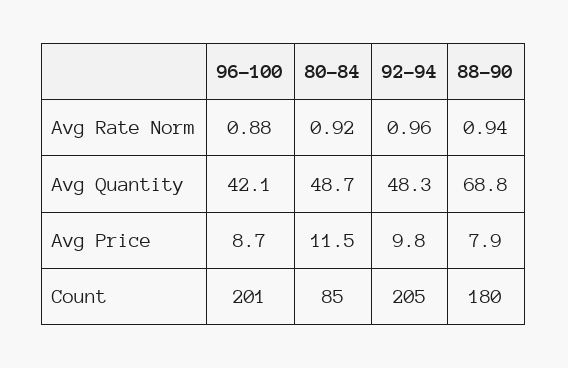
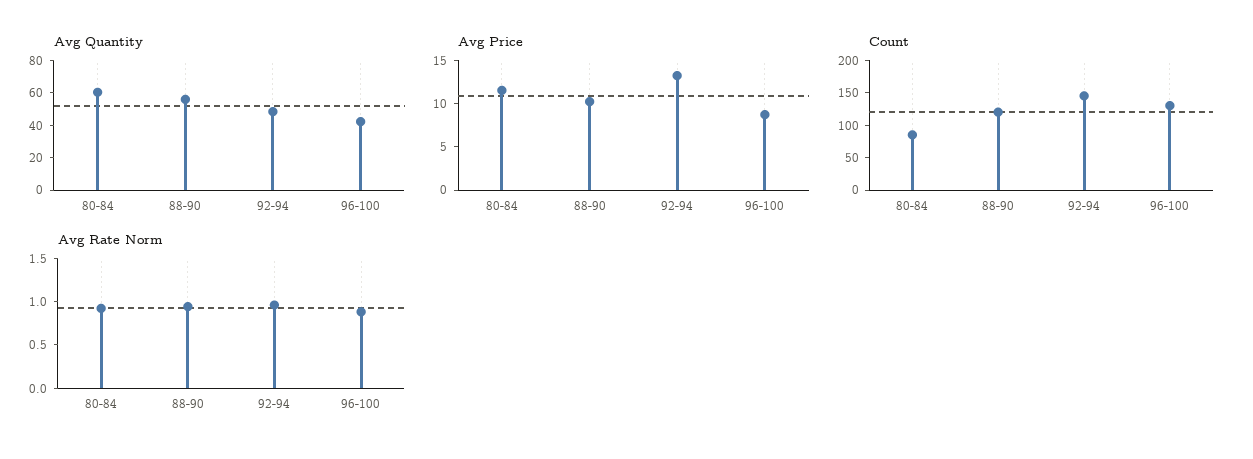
Avg Quantity, 80-84: 48.7 -> 60
Avg Quantity, 88-90: 68.8 -> 55
Avg Price, 92-94: 9.8 -> 13
Avg Price, 88-90: 7.9 -> 10
Count, 96-100: 201 -> 125
Count, 92-94: 205 -> 150
Count, 88-90: 180 -> 125

